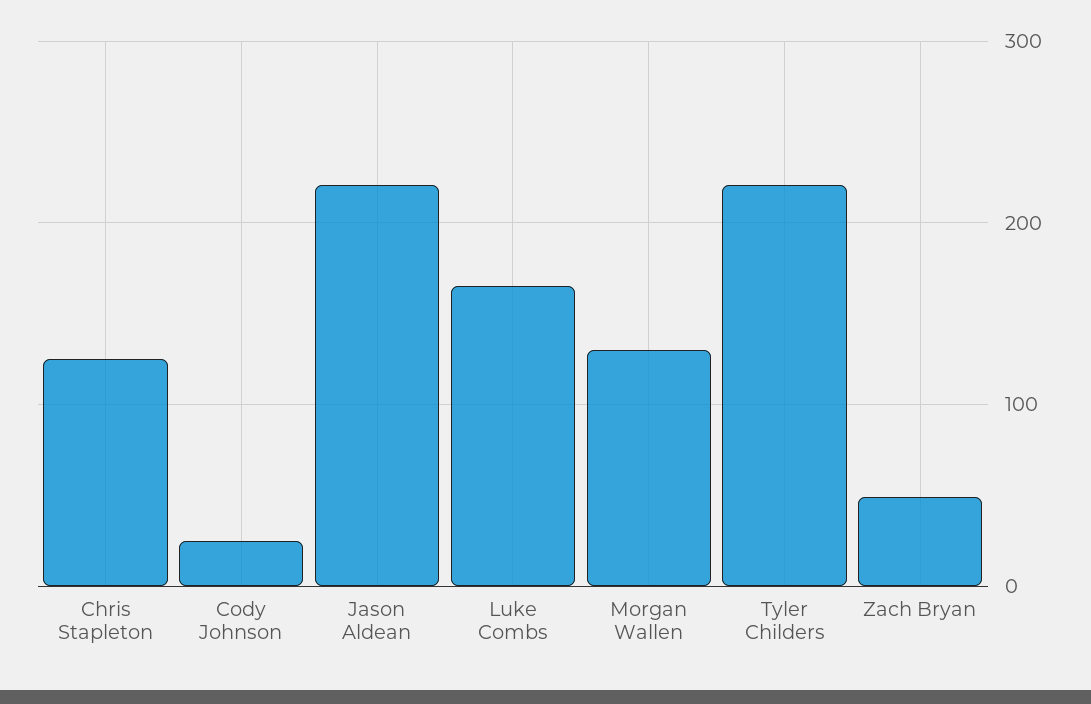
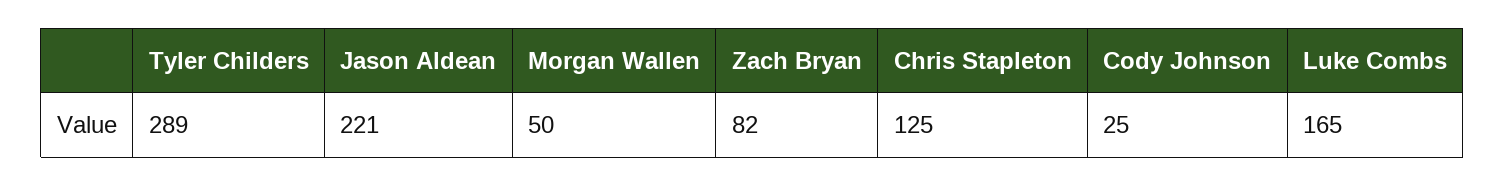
Morgan Wallen: 130 -> 50
Tyler Childers: 220 -> 289
Zach Bryan: 50 -> 82

